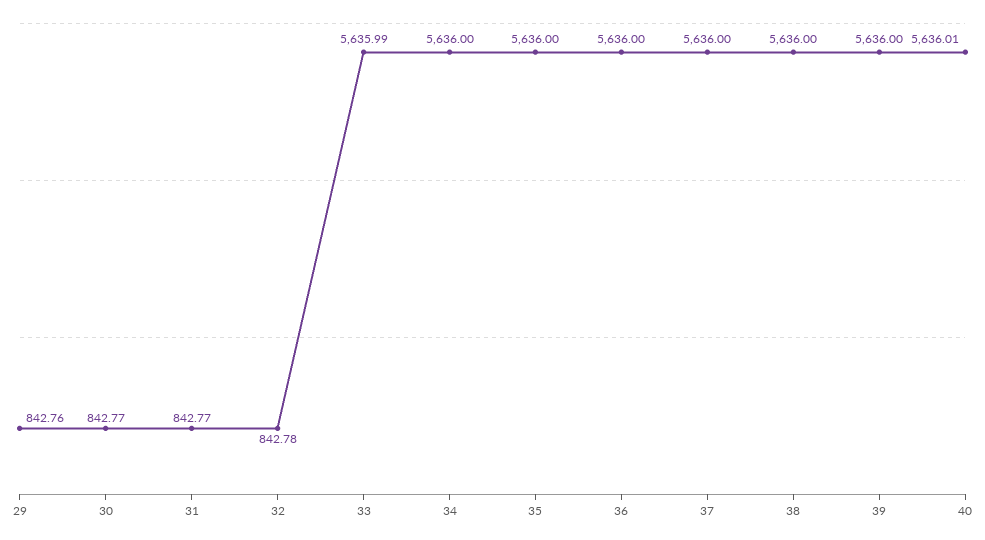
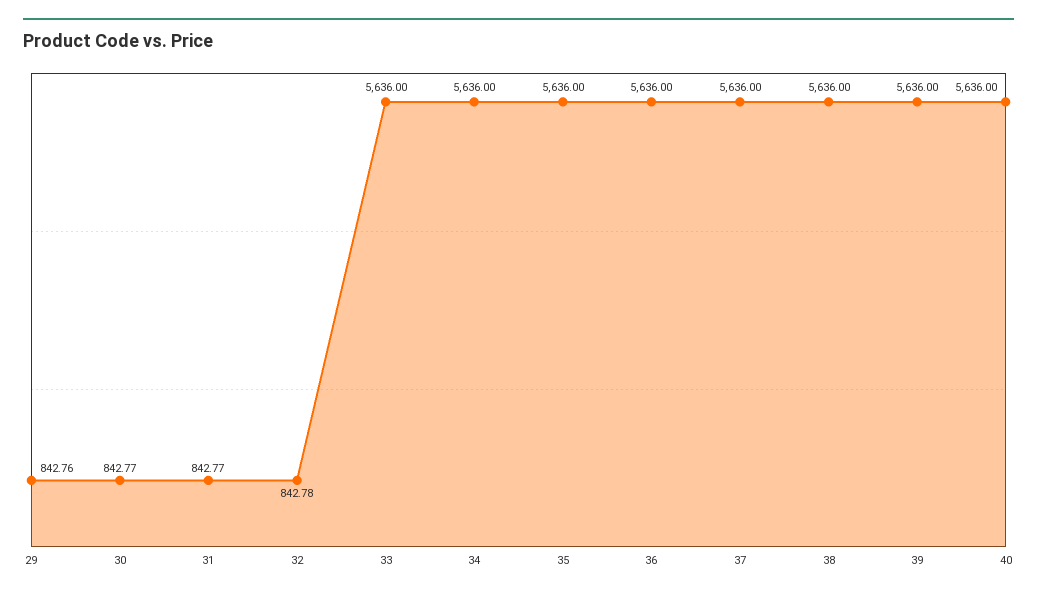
33: 5635.99 -> 5636
40: 5636.01 -> 5636

